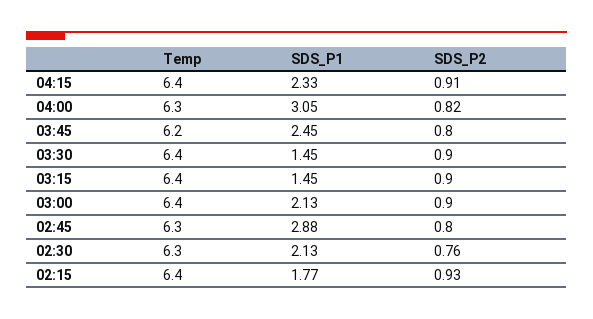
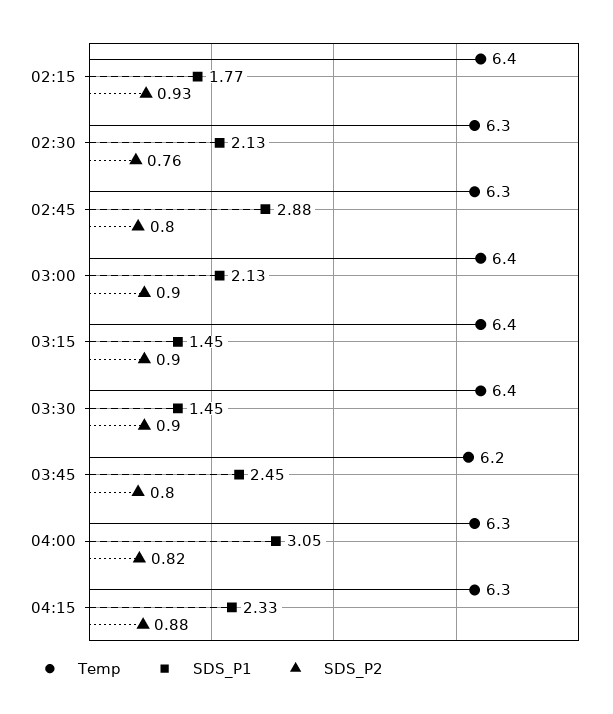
Temp, 04:15: 6.4 -> 6.3
SDS_P2, 04:15: 0.91 -> 0.88

